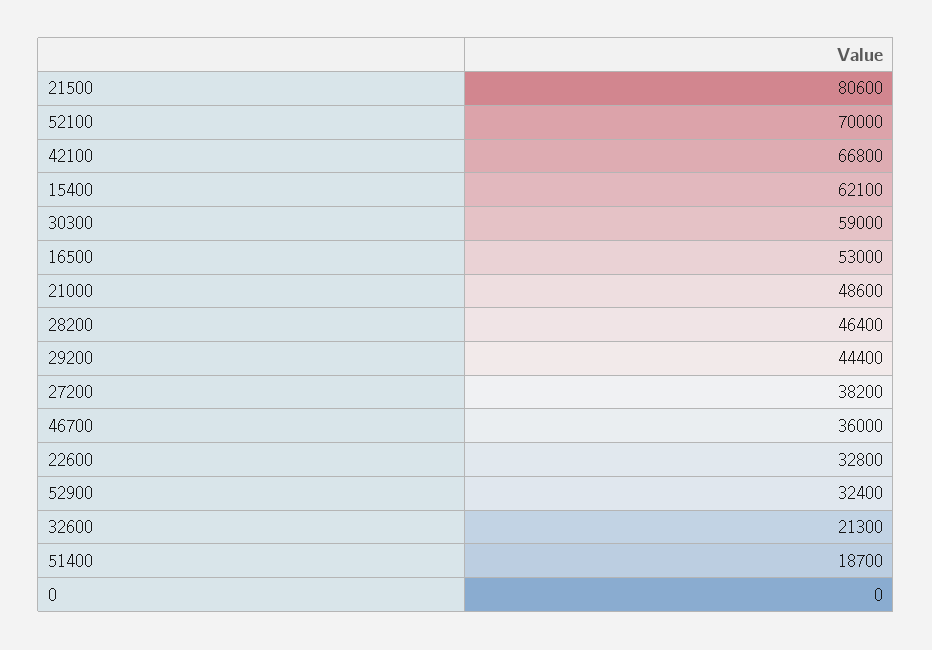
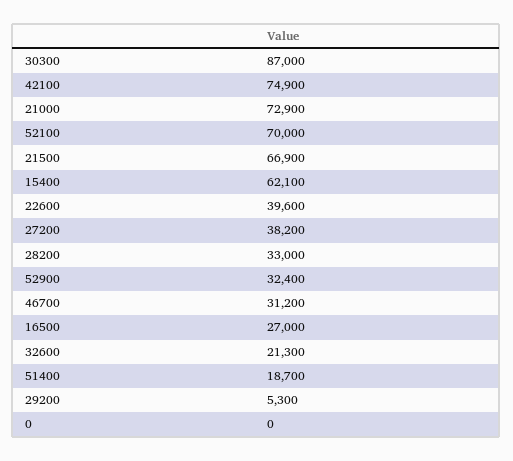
21500: 80600 -> 66900
42100: 66800 -> 74900
30300: 59000 -> 87000
16500: 53000 -> 27000
21000: 48600 -> 72900
28200: 46400 -> 33000
29200: 44400 -> 5300
46700: 36000 -> 31200
22600: 32800 -> 39600

